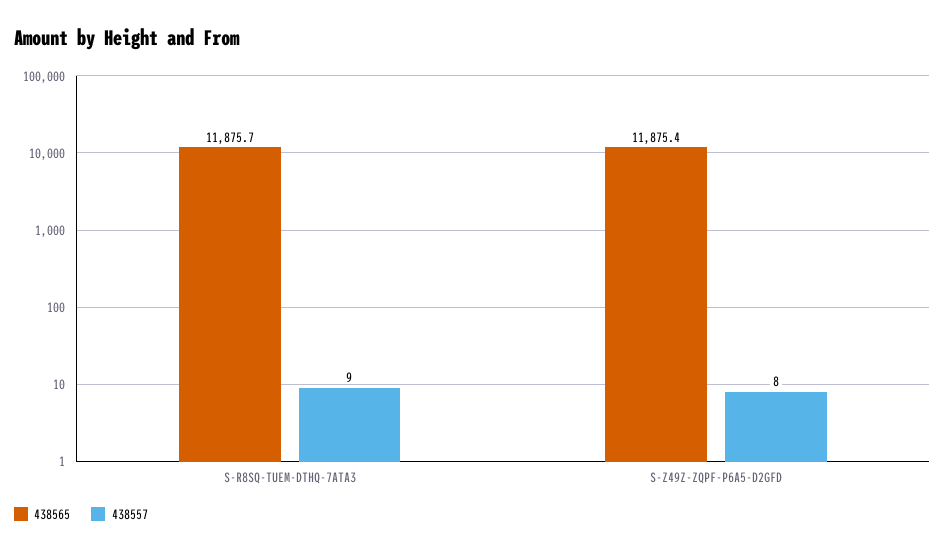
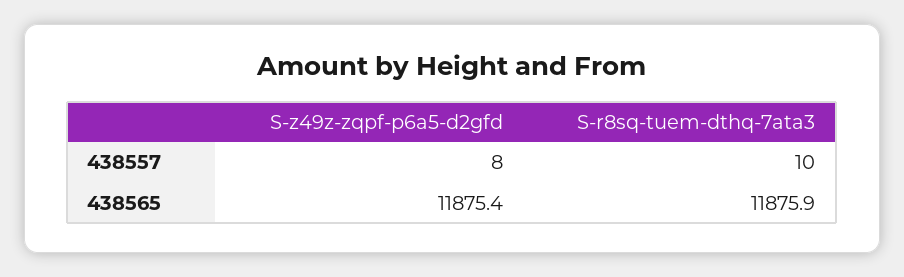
438565, S-R8SQ-TUEM-DTHQ-7ATA3: 11875.7 -> 11875.9
438557, S-R8SQ-TUEM-DTHQ-7ATA3: 9 -> 10

